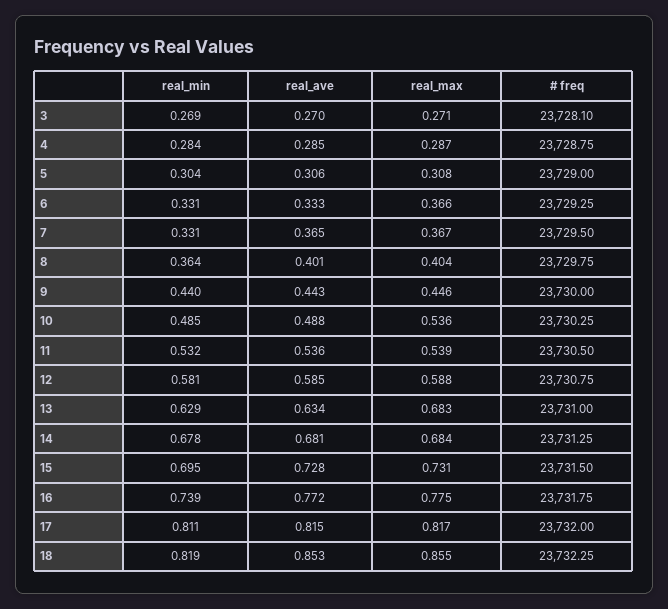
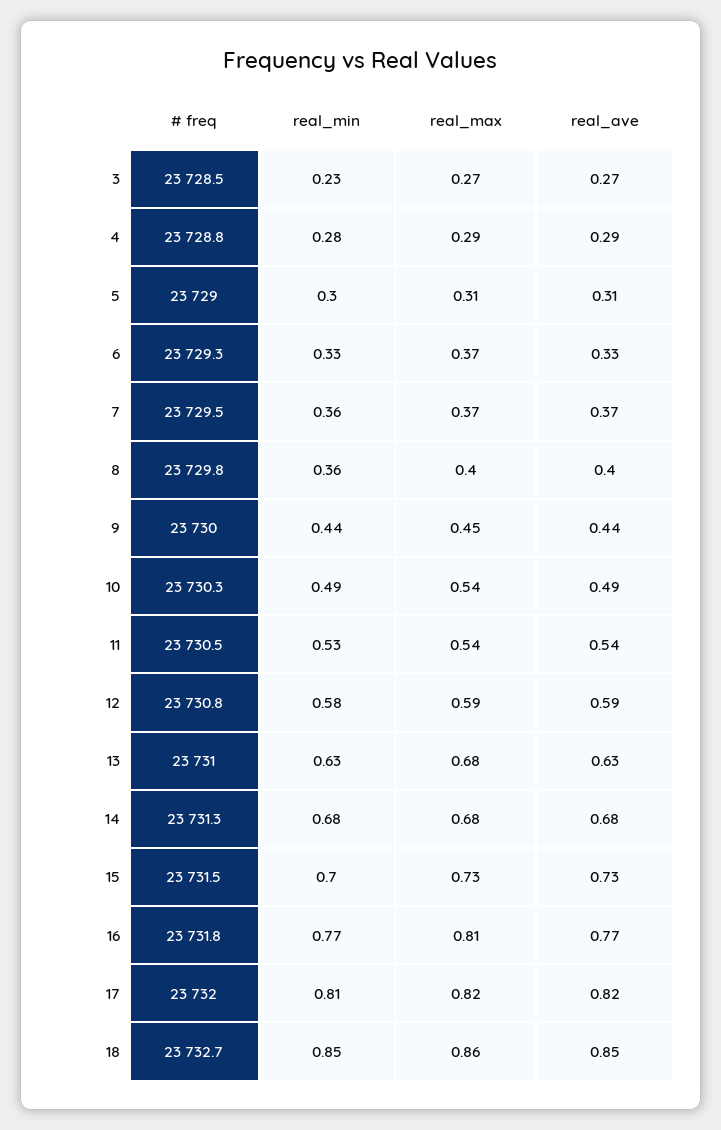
real_min, 3: 0.269 -> 0.23
# freq, 3: 23728.1 -> 23728.5
real_min, 7: 0.331 -> 0.36
real_min, 16: 0.739 -> 0.77
real_max, 16: 0.775 -> 0.81
real_min, 18: 0.819 -> 0.85
# freq, 18: 23732.25 -> 23732.7

